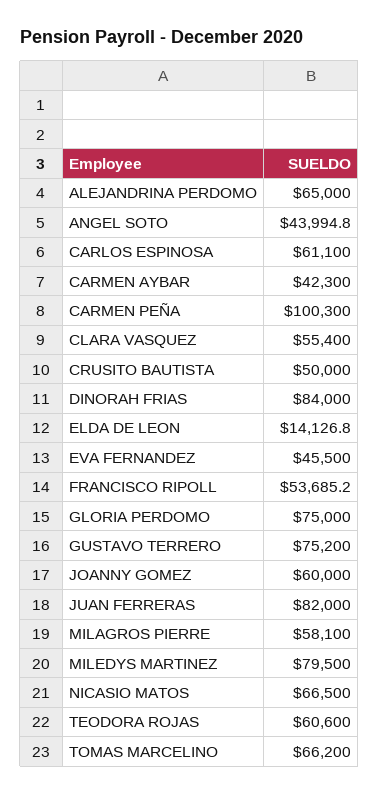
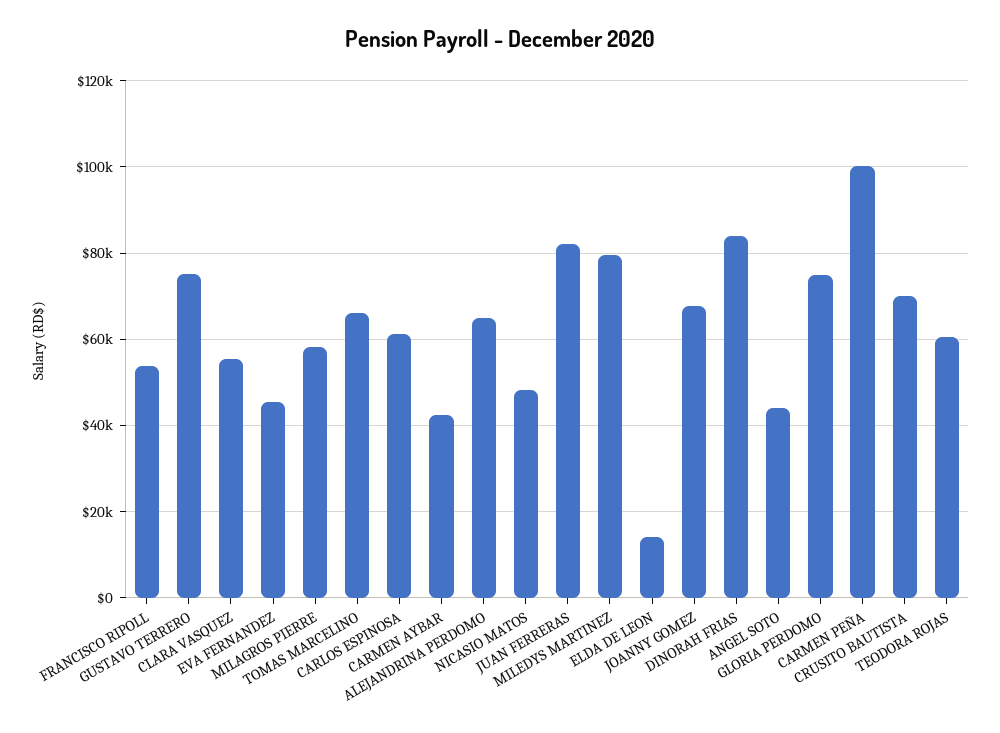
CRUSITO BAUTISTA: 50000 -> 70000
JOANNY GOMEZ: 60000 -> 68000
NICASIO MATOS: 66500 -> 48000

